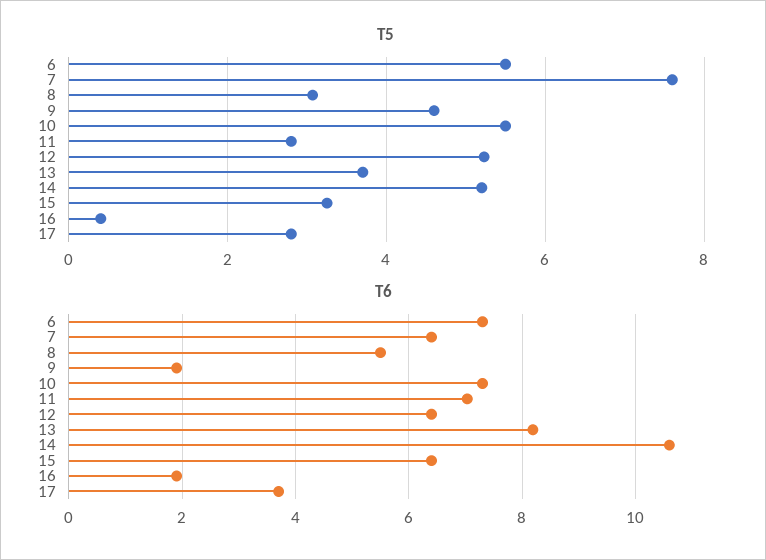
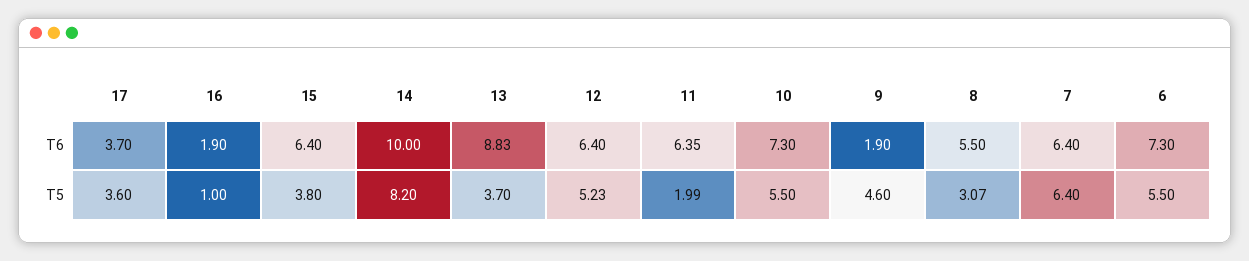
T5, 7: 7.6 -> 6.4
T5, 11: 2.8 -> 1.99
T5, 14: 5.2 -> 8.2
T5, 15: 3.2 -> 3.8
T5, 16: 0.4 -> 1
T5, 17: 2.8 -> 3.6
T6, 11: 7 -> 6.35
T6, 13: 8.2 -> 8.83
T6, 14: 10.6 -> 10

